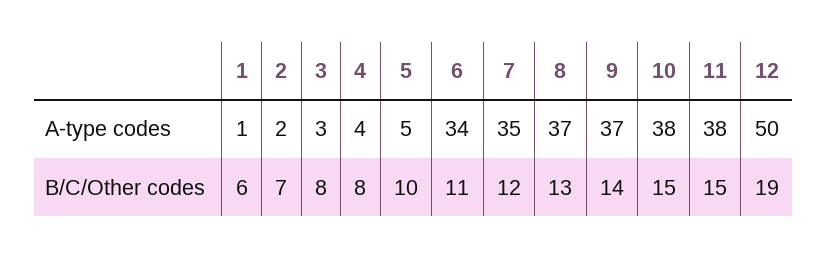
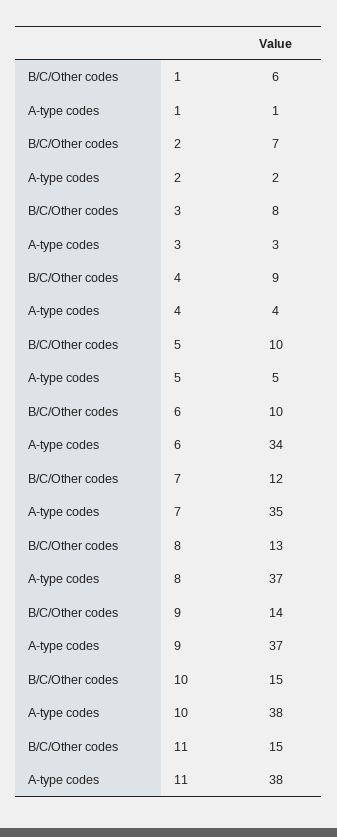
12, A-type codes: 50 -> none
4, B/C/Other codes: 8 -> 9
6, B/C/Other codes: 11 -> 10
12, B/C/Other codes: 19 -> none

